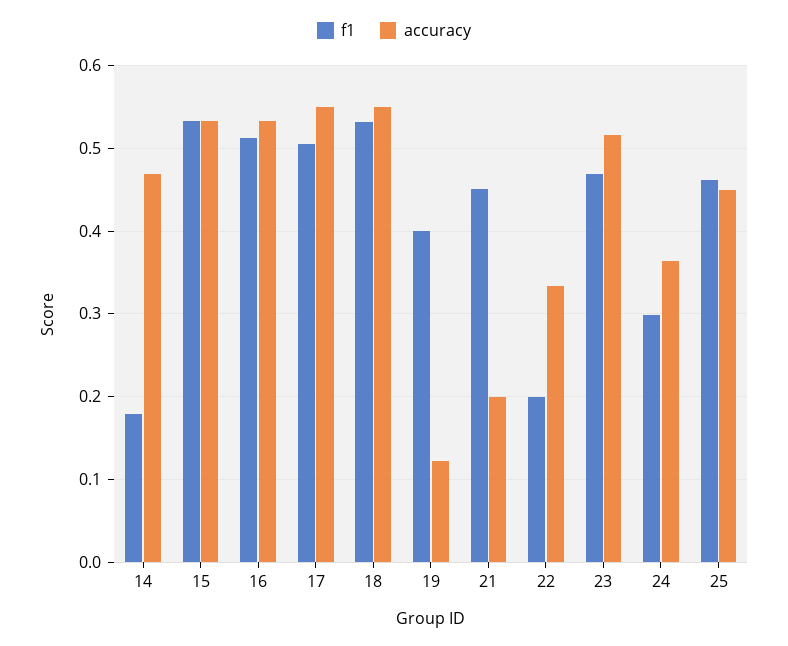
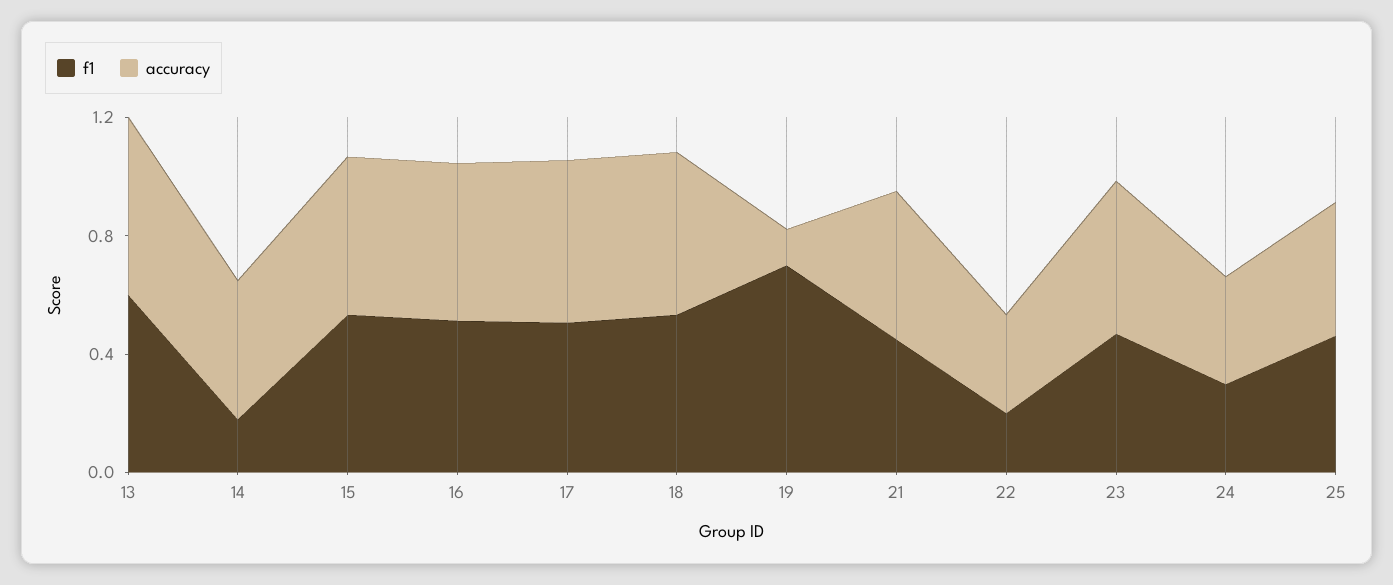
f1, 19: 0.4 -> 0.7
accuracy, 21: 0.2 -> 0.5
f1, 13: none -> 0.6
accuracy, 13: none -> 0.6

